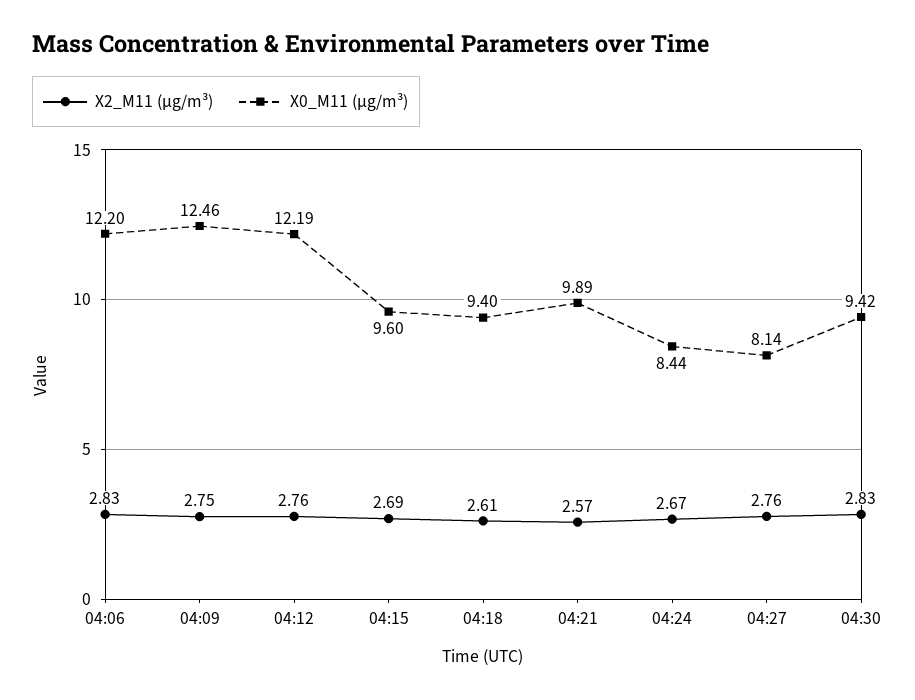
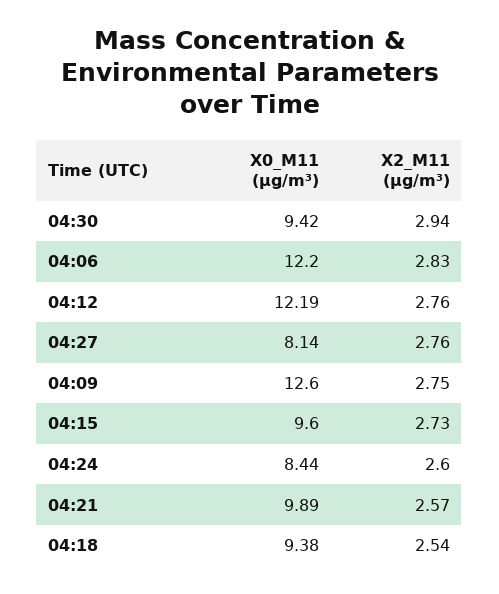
X0_M11 (μg/m³), 04:09: 12.46 -> 12.6
X2_M11 (μg/m³), 04:15: 2.69 -> 2.73
X2_M11 (μg/m³), 04:18: 2.61 -> 2.54
X0_M11 (μg/m³), 04:18: 9.4 -> 9.38
X2_M11 (μg/m³), 04:24: 2.67 -> 2.6
X2_M11 (μg/m³), 04:30: 2.83 -> 2.94

